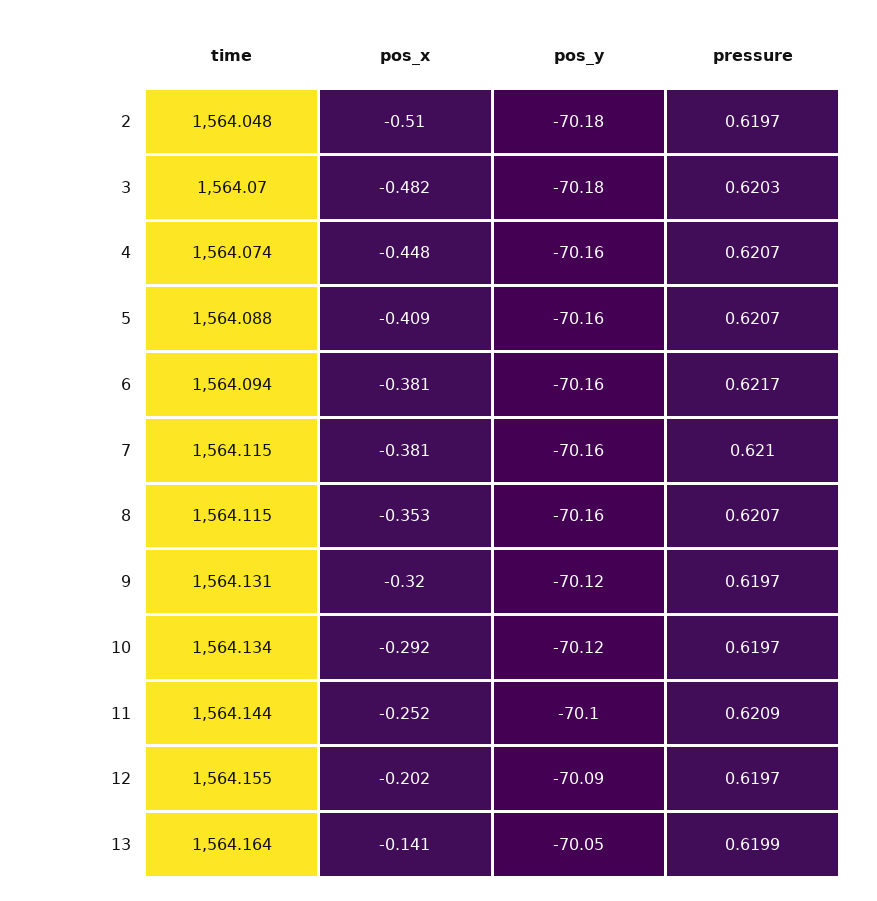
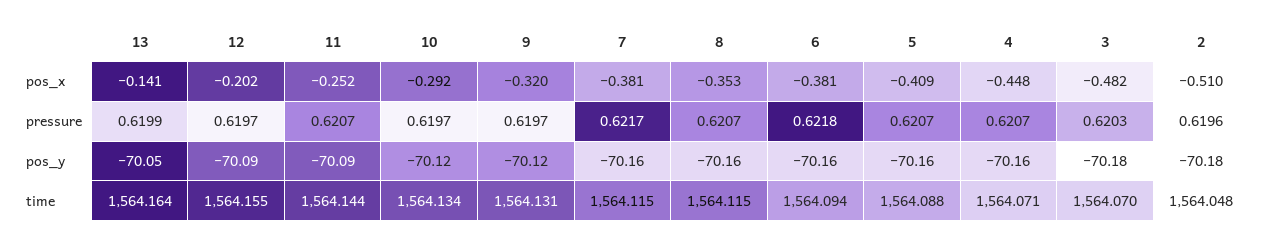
pressure, 2: 0.6197 -> 0.6196
time, 4: 1564.074 -> 1564.071
pressure, 6: 0.6217 -> 0.6218
pressure, 7: 0.621 -> 0.6217
pos_y, 11: -70.1 -> -70.09
pressure, 11: 0.6209 -> 0.6207

